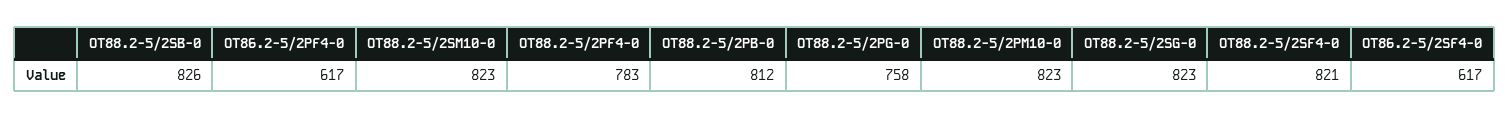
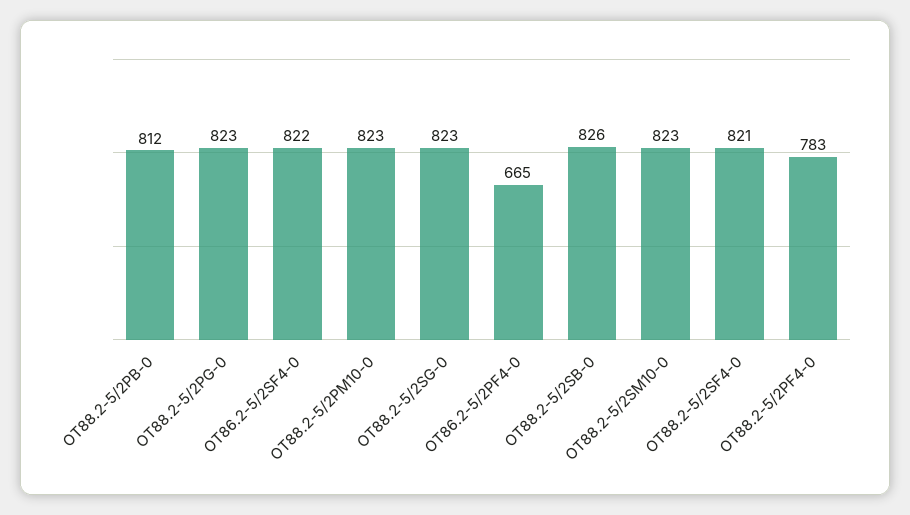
OT86.2-5/2PF4-0: 617 -> 665
OT88.2-5/2PG-0: 758 -> 823
OT86.2-5/2SF4-0: 617 -> 822

